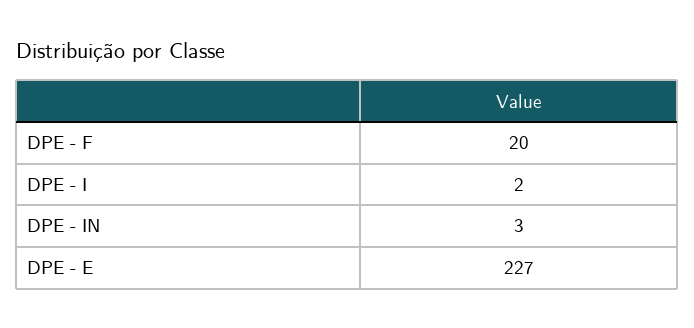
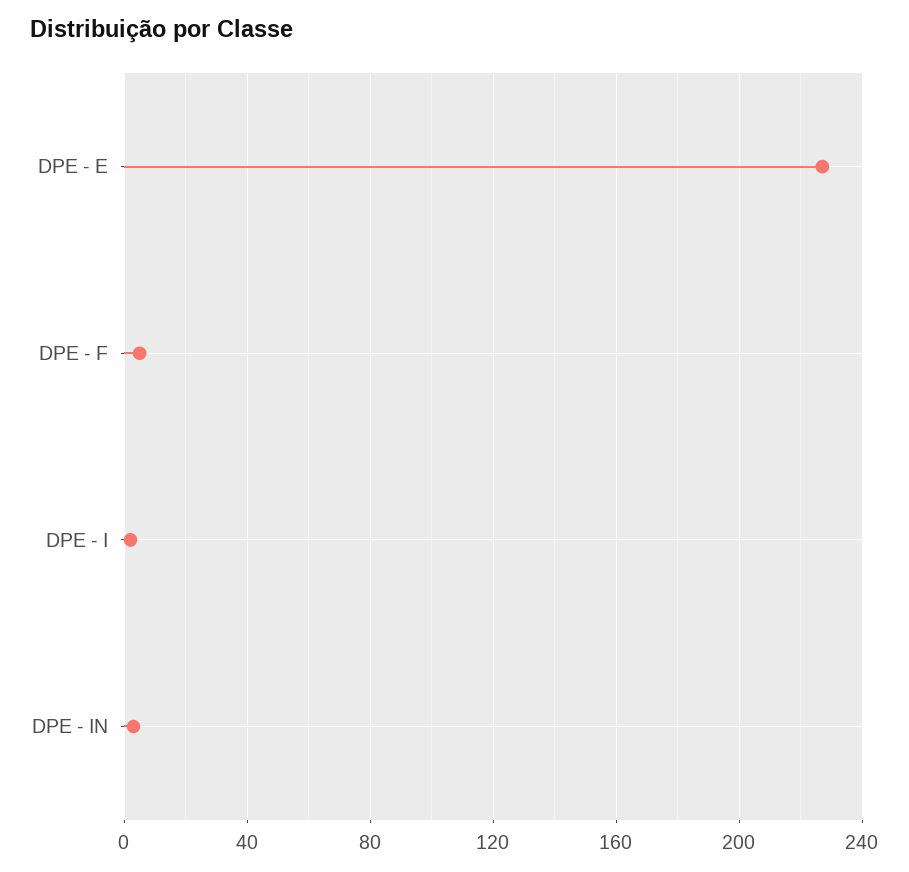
DPE - F: 20 -> 5

